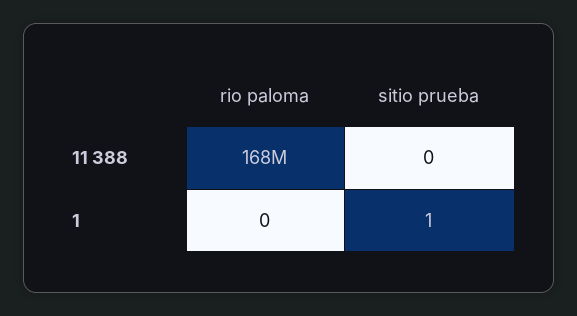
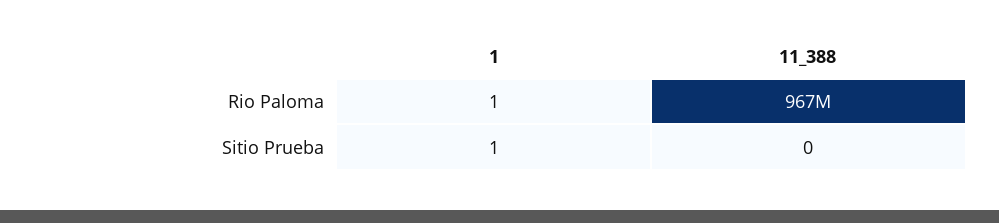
rio paloma, 11 388: 168000000 -> 967000000
rio paloma, 1: 0 -> 1

